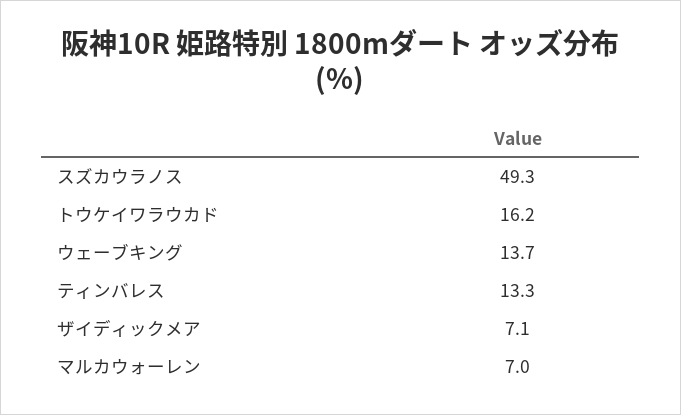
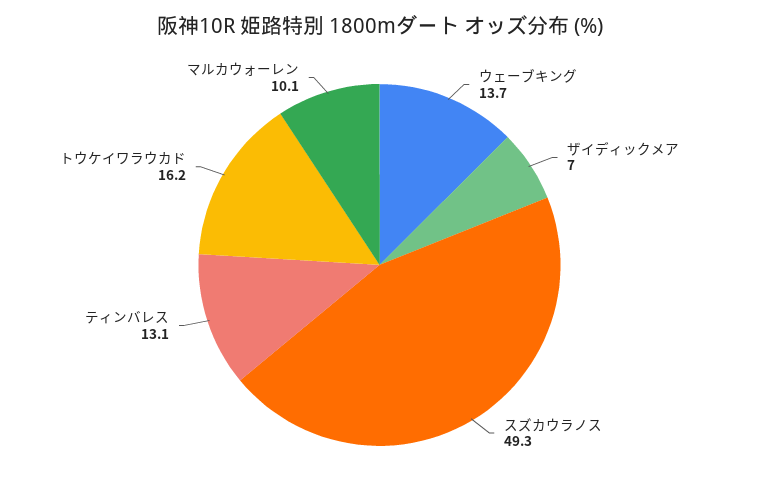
ティンバレス: 13.3 -> 13.1
ザイディックメア: 7.1 -> 7
マルカウォーレン: 7 -> 10.1

